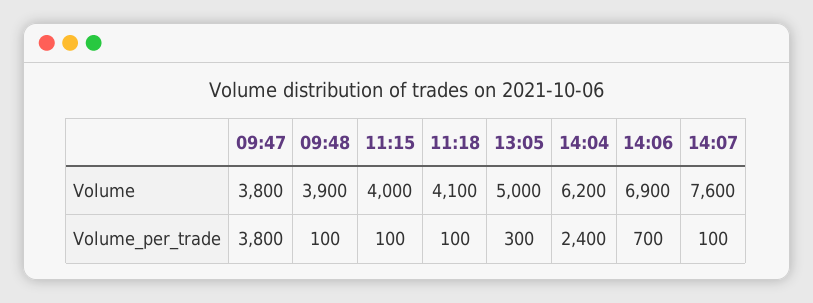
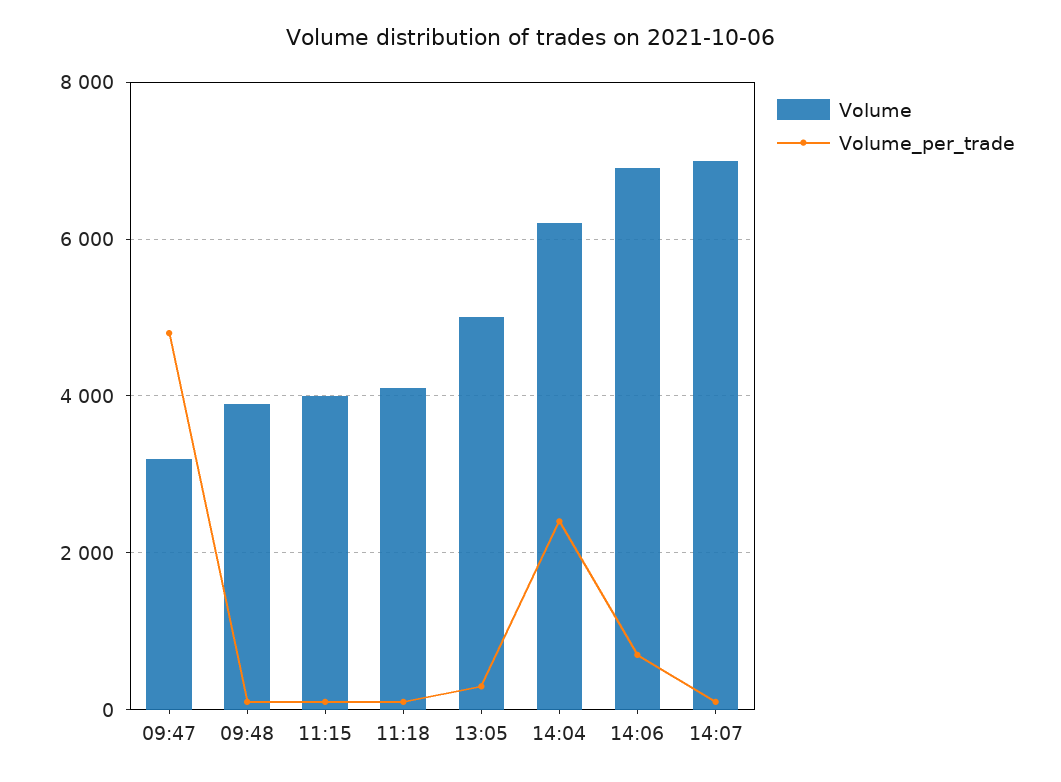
Volume, 09:47: 3800 -> 3200
Volume, 14:07: 7600 -> 7000
Volume_per_trade, 09:47: 3800 -> 4800

